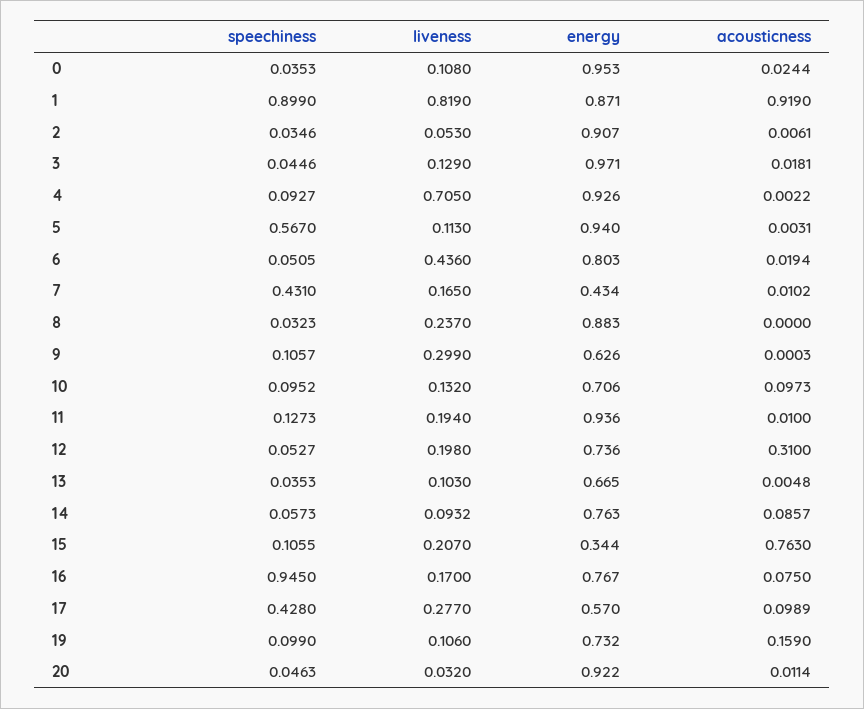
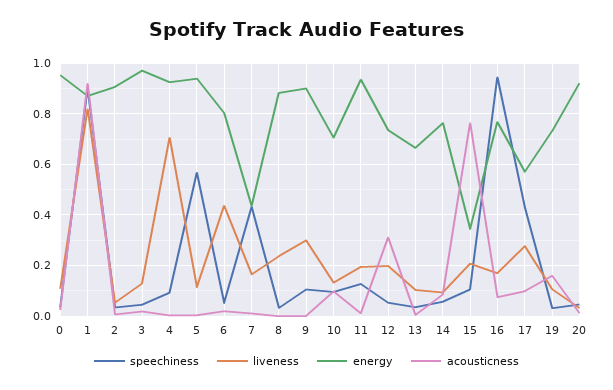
energy, 9: 0.626 -> 0.9
speechiness, 19: 0.099 -> 0.025

